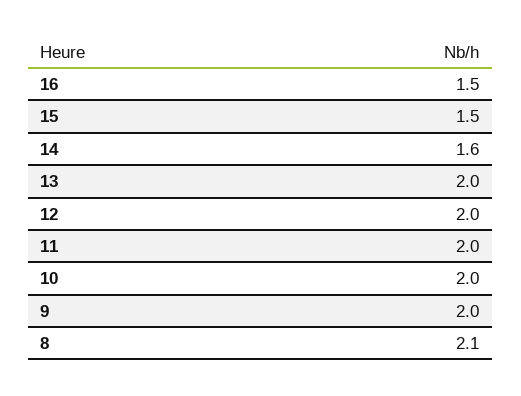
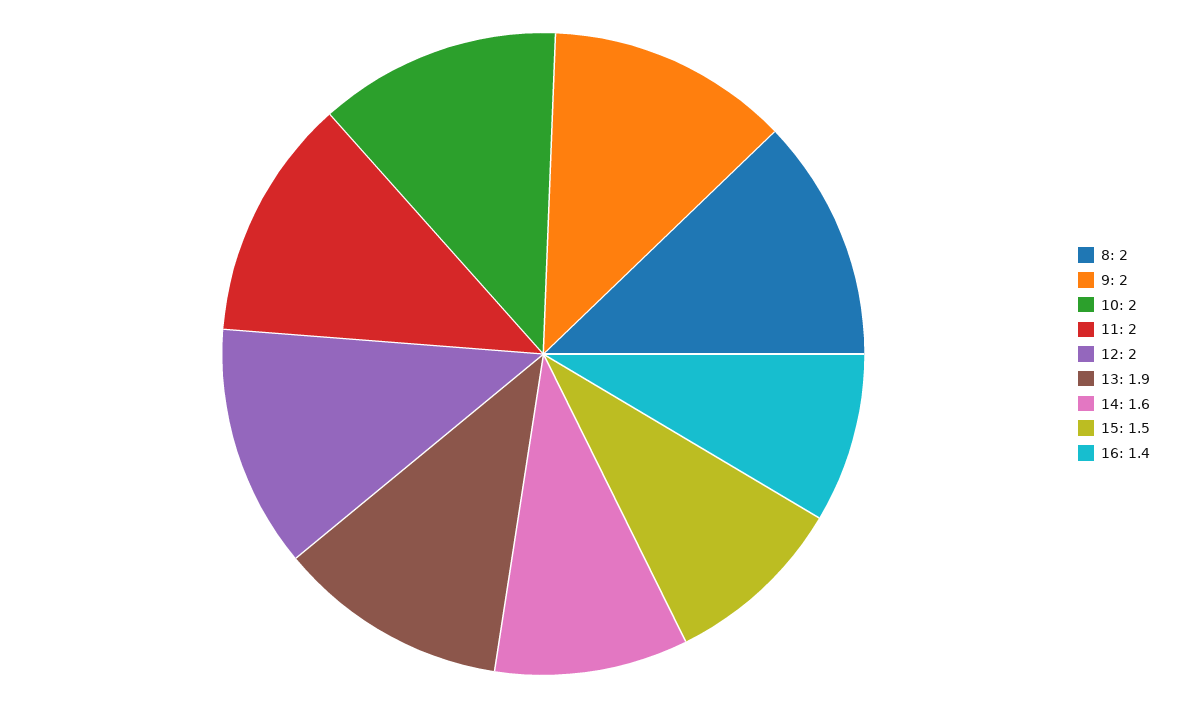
16: 1.5 -> 1.4
13: 2 -> 1.9
8: 2.1 -> 2

